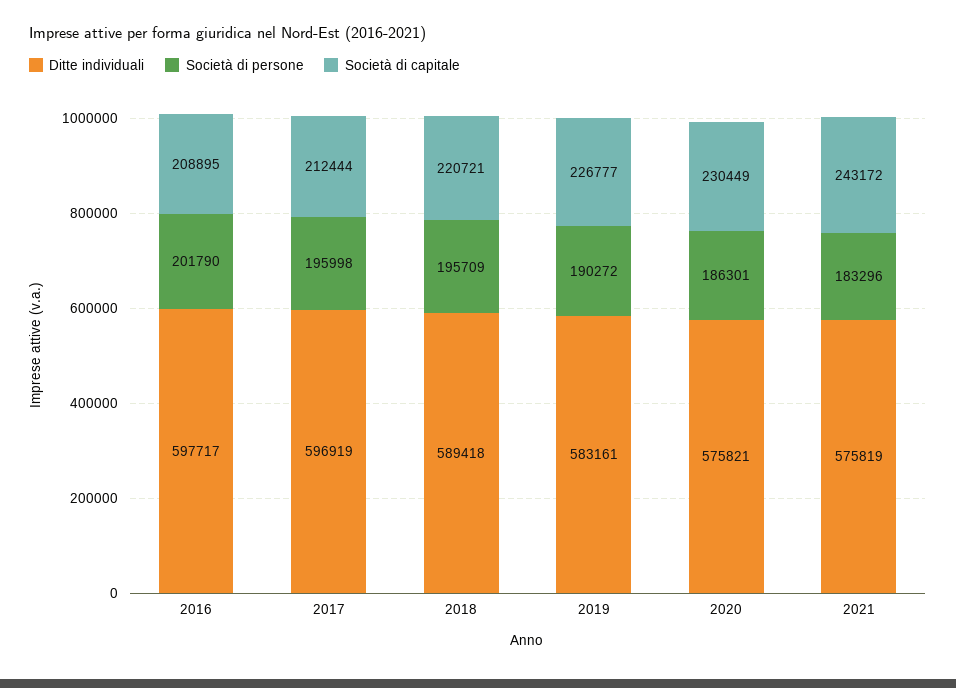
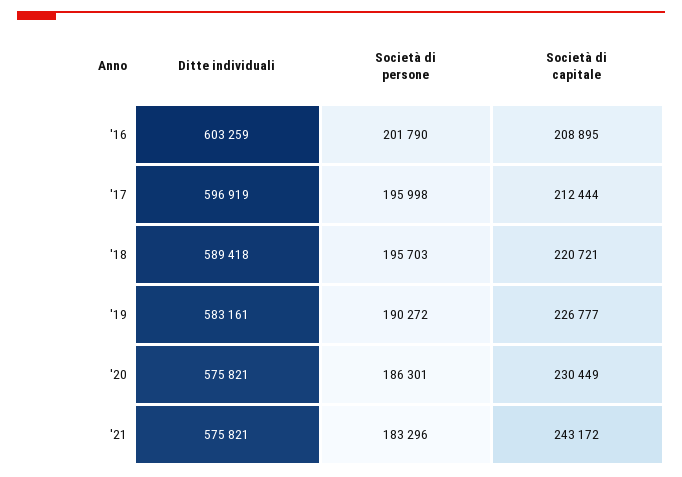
Ditte individuali, 2016: 597717 -> 603259
Società di persone, 2018: 195709 -> 195703
Ditte individuali, 2021: 575819 -> 575821

